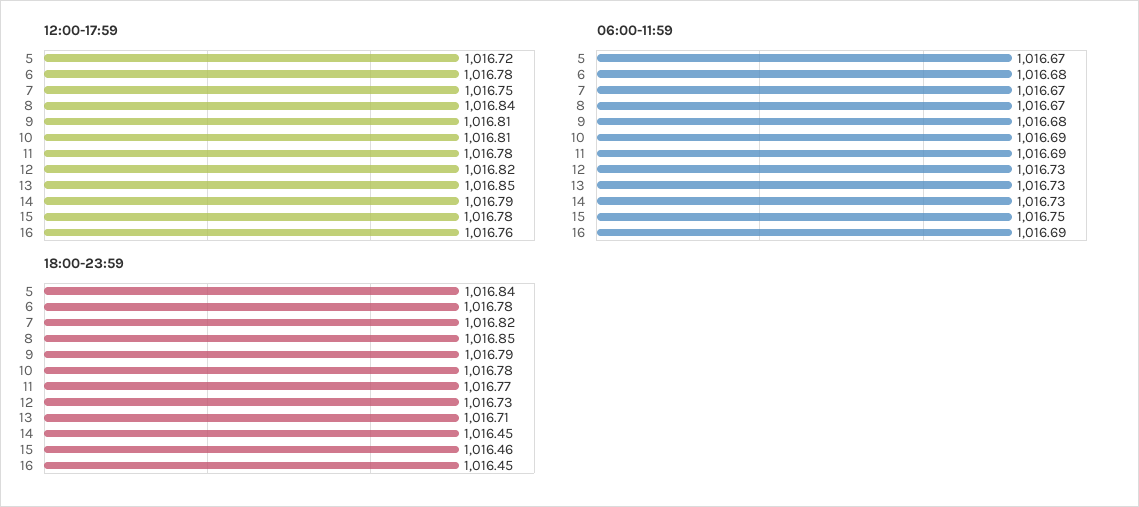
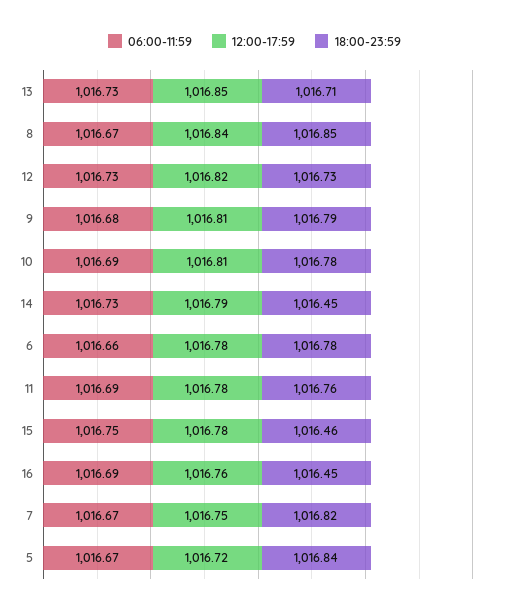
06:00-11:59, 6: 1016.68 -> 1016.66
18:00-23:59, 11: 1016.77 -> 1016.76

